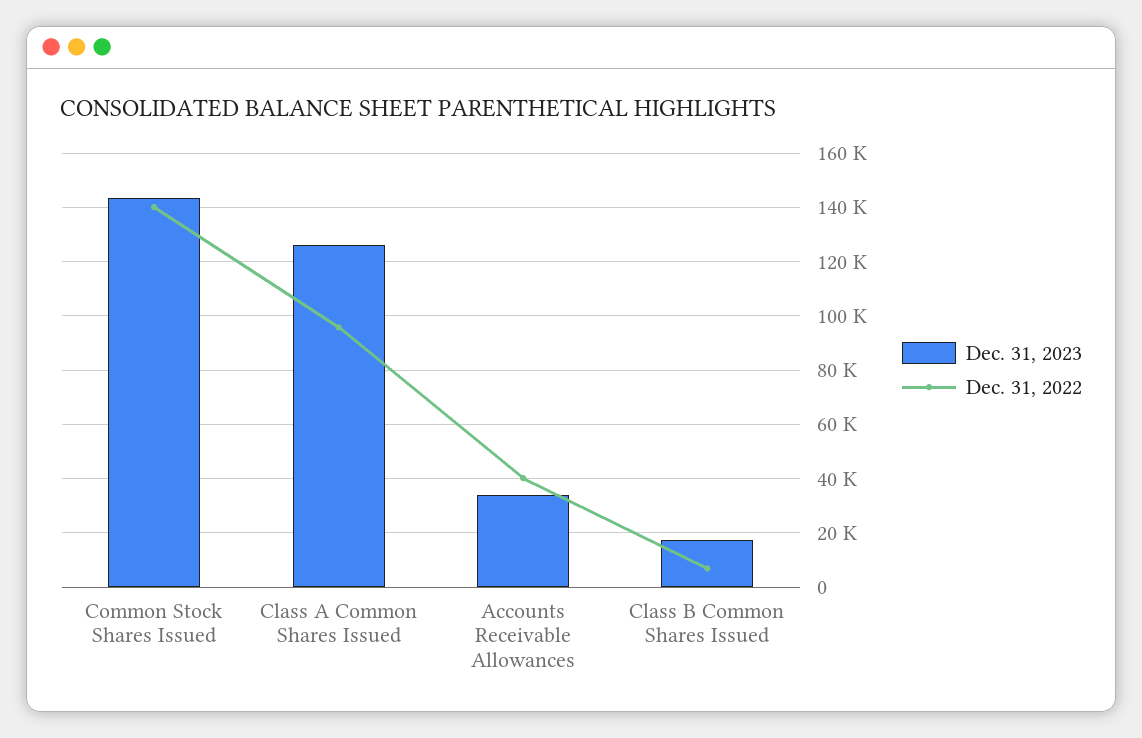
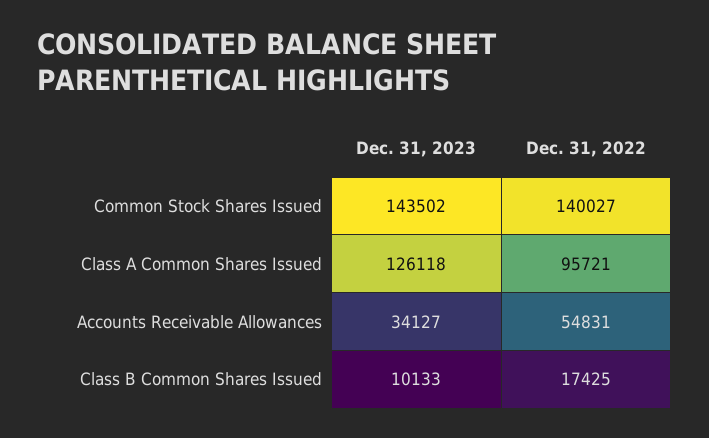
Dec. 31, 2022, Accounts Receivable Allowances: 40000 -> 54831
Dec. 31, 2023, Class B Common Shares Issued: 17500 -> 10133
Dec. 31, 2022, Class B Common Shares Issued: 7500 -> 17425

